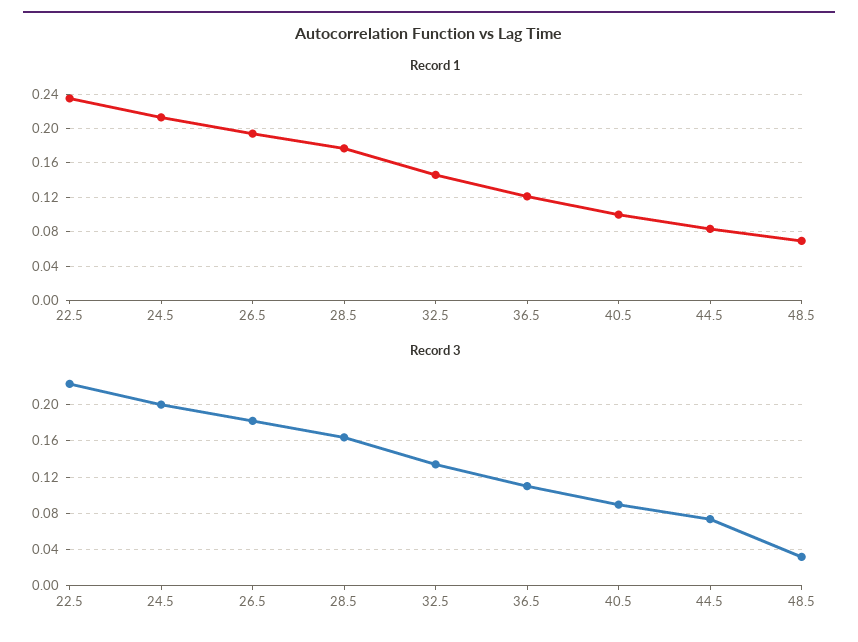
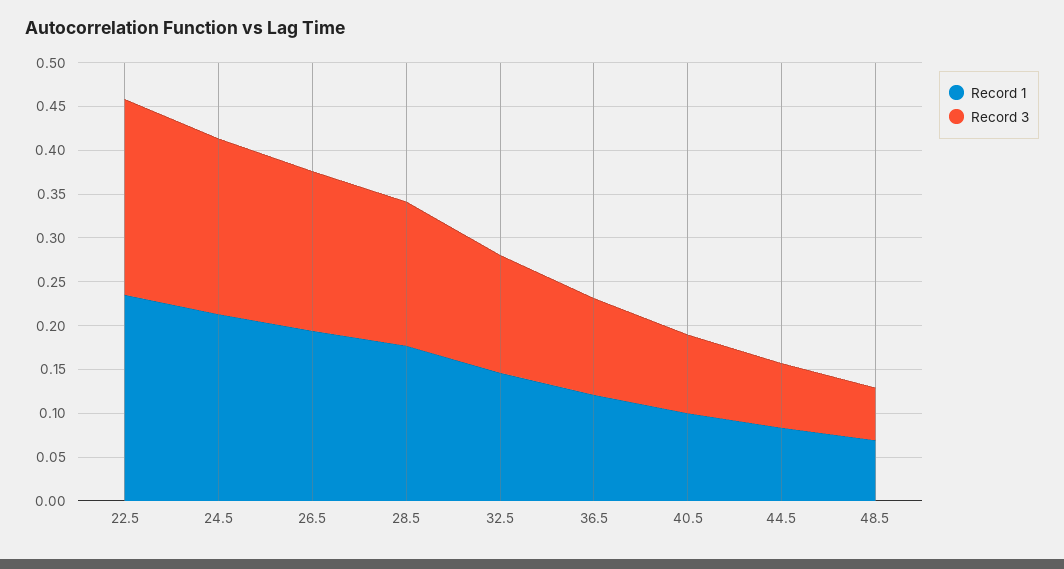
Record 3, 48.5: 0.03 -> 0.06

